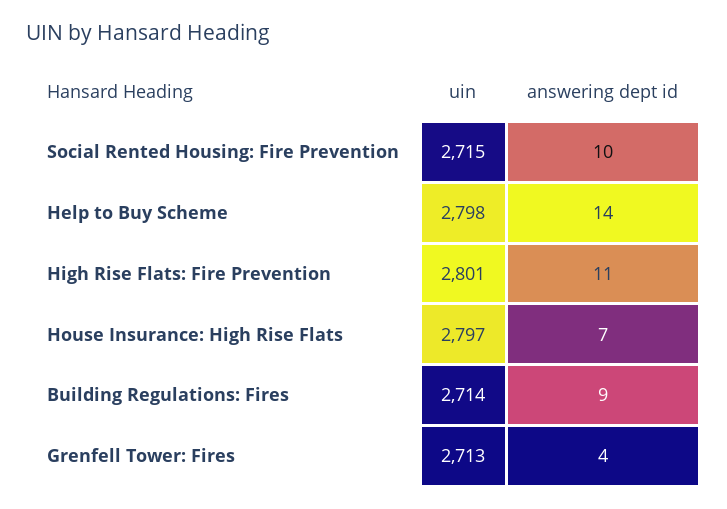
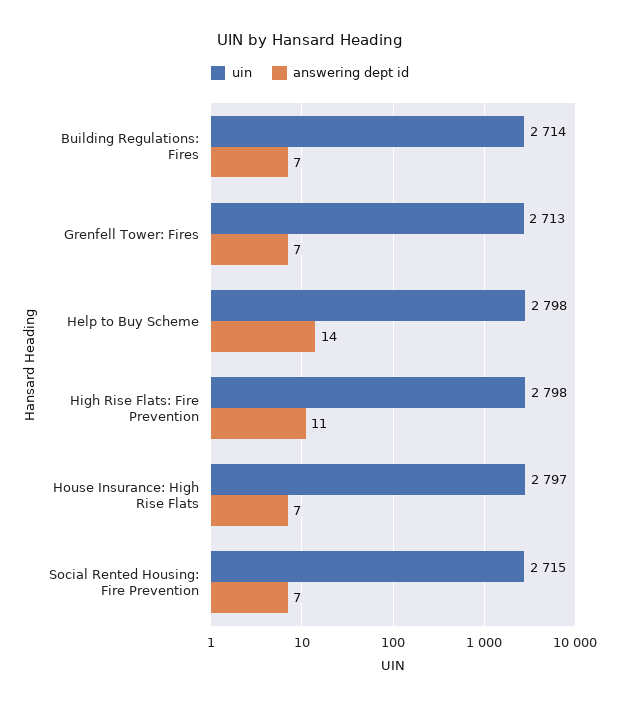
answering dept id, Social Rented Housing: Fire Prevention: 10 -> 7
uin, High Rise Flats: Fire Prevention: 2801 -> 2798
answering dept id, Building Regulations: Fires: 9 -> 7
answering dept id, Grenfell Tower: Fires: 4 -> 7

